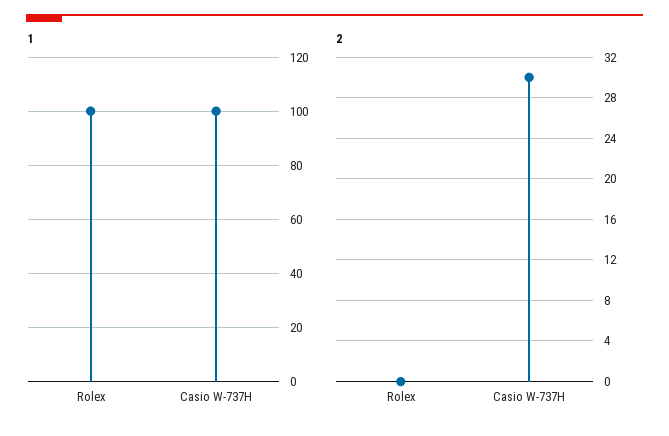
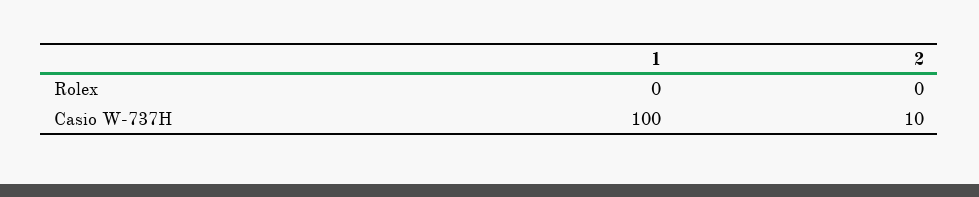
1, Rolex: 100 -> 0
2, Casio W-737H: 30 -> 10

